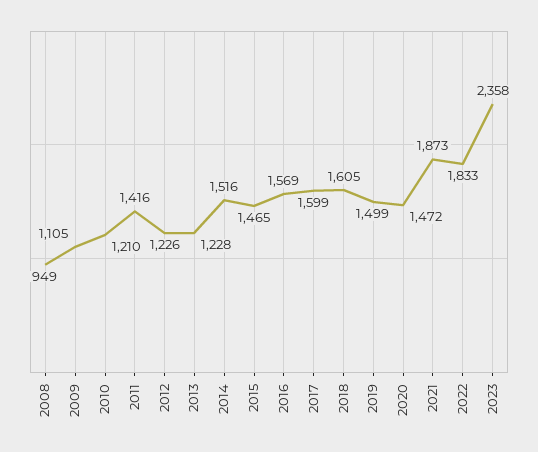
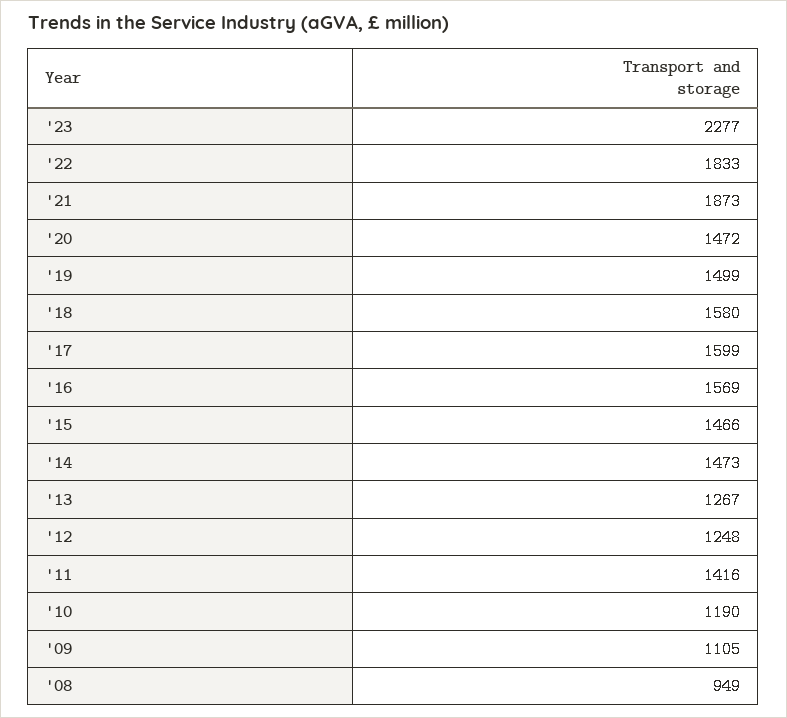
2010: 1210 -> 1190
2012: 1226 -> 1248
2013: 1228 -> 1267
2014: 1516 -> 1473
2015: 1465 -> 1466
2018: 1605 -> 1580
2023: 2358 -> 2277

